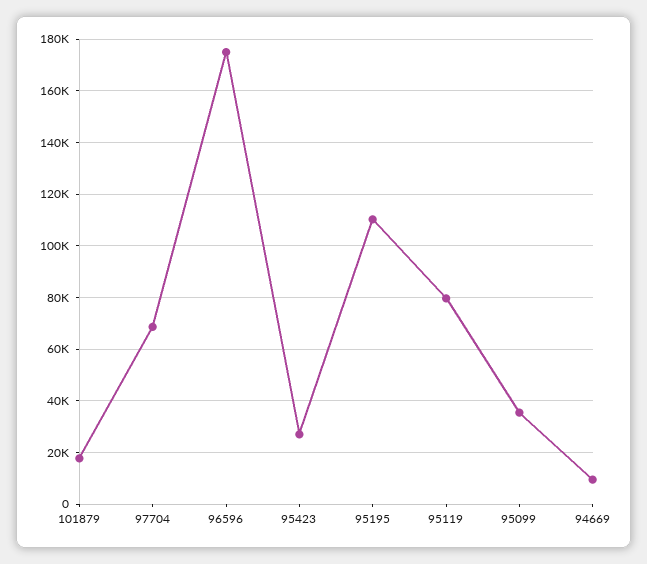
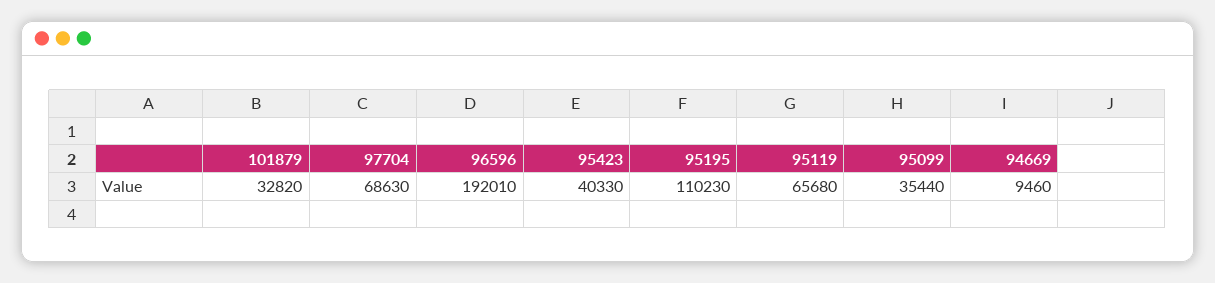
101879: 17500 -> 32820
96596: 175000 -> 192010
95423: 27500 -> 40330
95119: 80000 -> 65680

